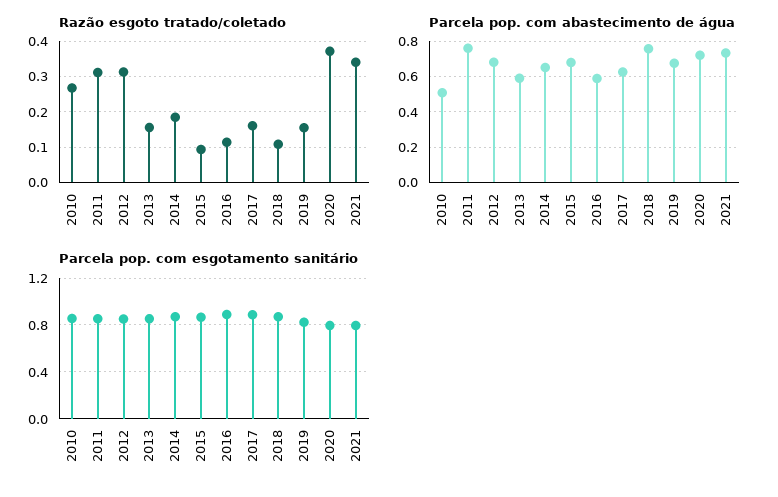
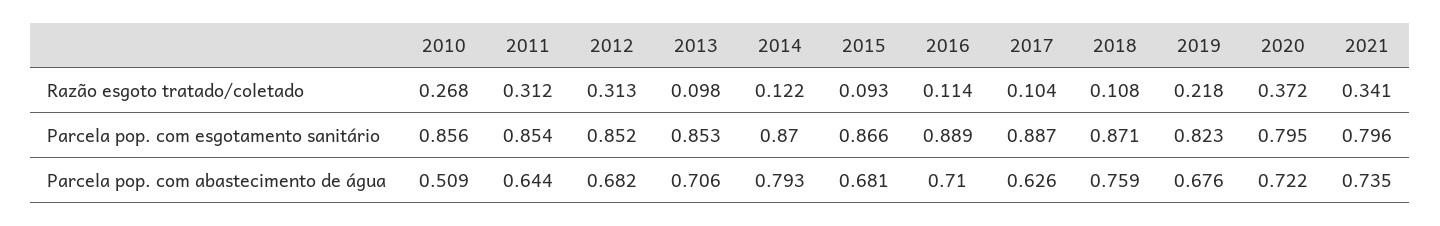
Razão esgoto tratado/coletado, 2013: 0.16 -> 0.098
Razão esgoto tratado/coletado, 2014: 0.18 -> 0.122
Razão esgoto tratado/coletado, 2017: 0.16 -> 0.104
Razão esgoto tratado/coletado, 2019: 0.16 -> 0.218
Parcela pop. com abastecimento de água, 2011: 0.75 -> 0.644
Parcela pop. com abastecimento de água, 2013: 0.6 -> 0.706
Parcela pop. com abastecimento de água, 2014: 0.65 -> 0.793
Parcela pop. com abastecimento de água, 2016: 0.6 -> 0.71

